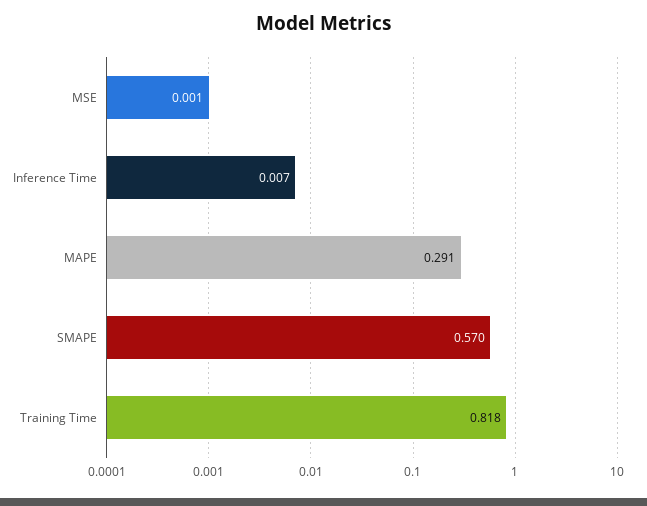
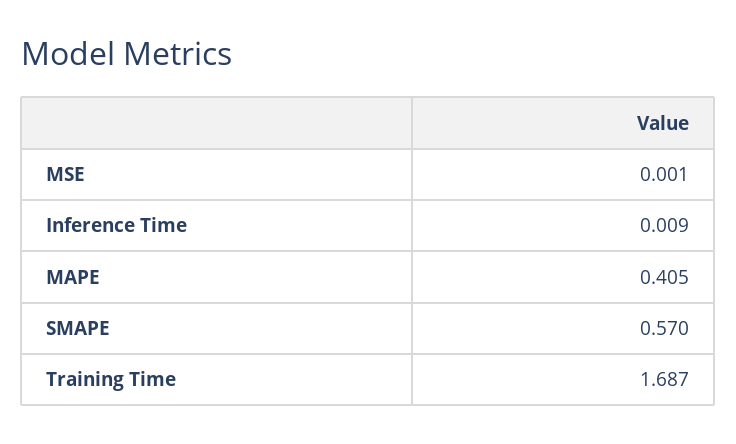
Inference Time: 0.007 -> 0.009
MAPE: 0.291 -> 0.405
Training Time: 0.818 -> 1.687

